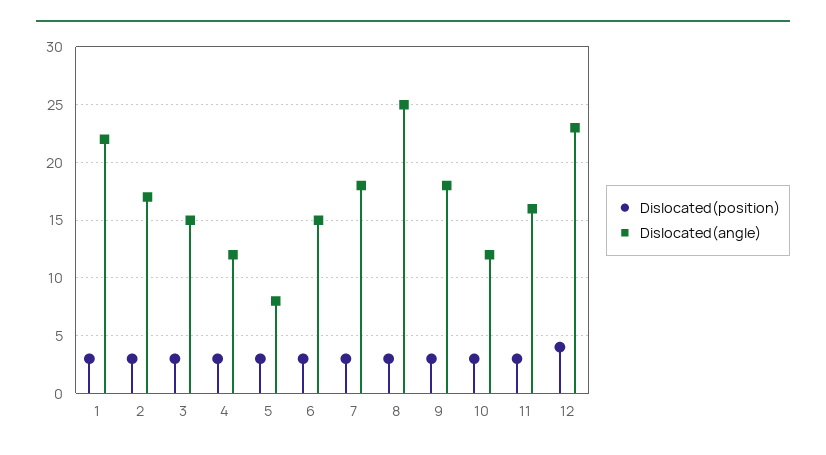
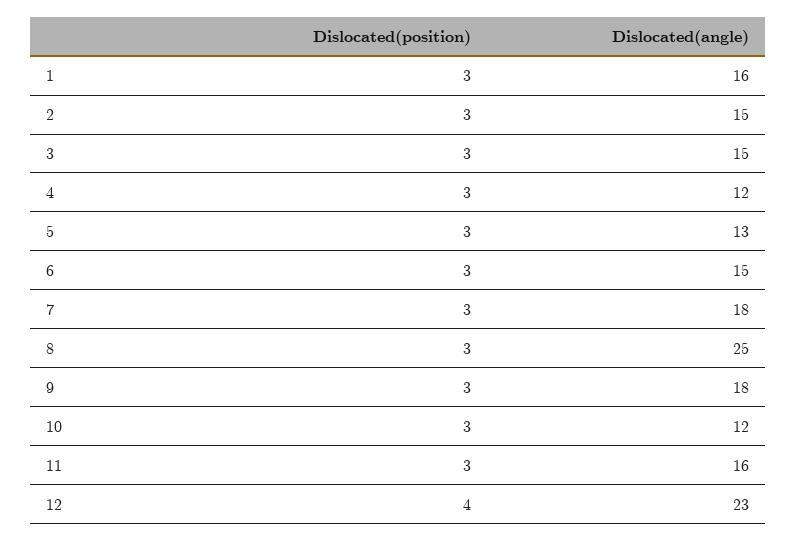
Dislocated(angle), 1: 22 -> 16
Dislocated(angle), 2: 17 -> 15
Dislocated(angle), 5: 8 -> 13

